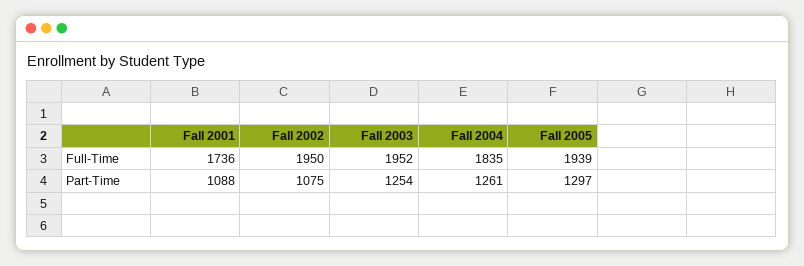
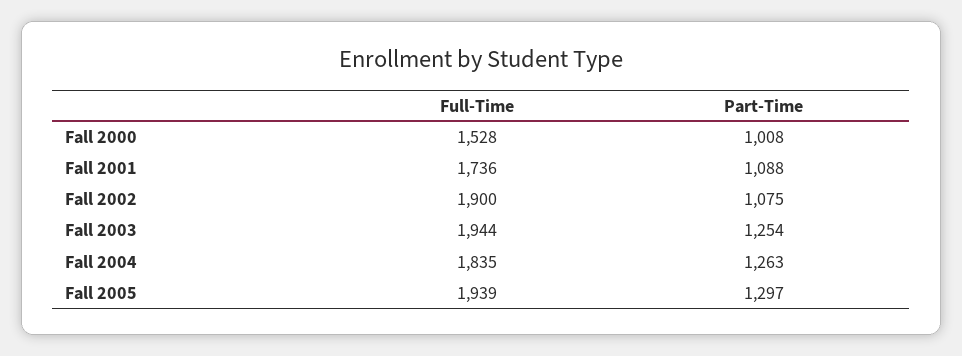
Fall 2002, Full-Time: 1950 -> 1900
Fall 2003, Full-Time: 1952 -> 1944
Fall 2004, Part-Time: 1261 -> 1263
Fall 2000, Full-Time: none -> 1528
Fall 2000, Part-Time: none -> 1008

